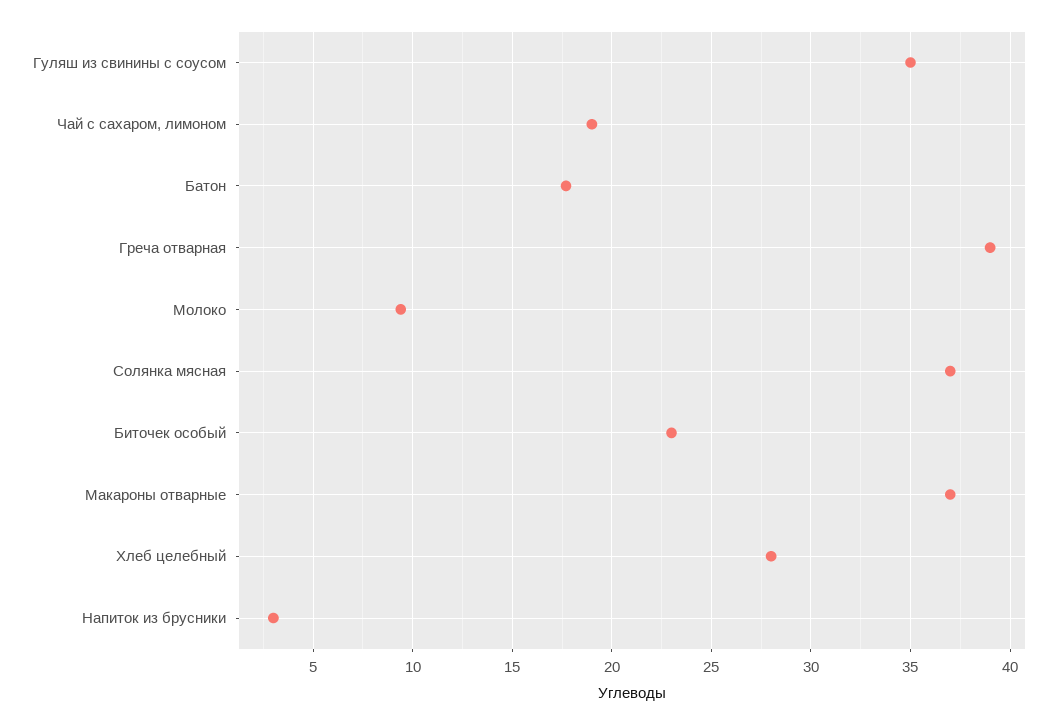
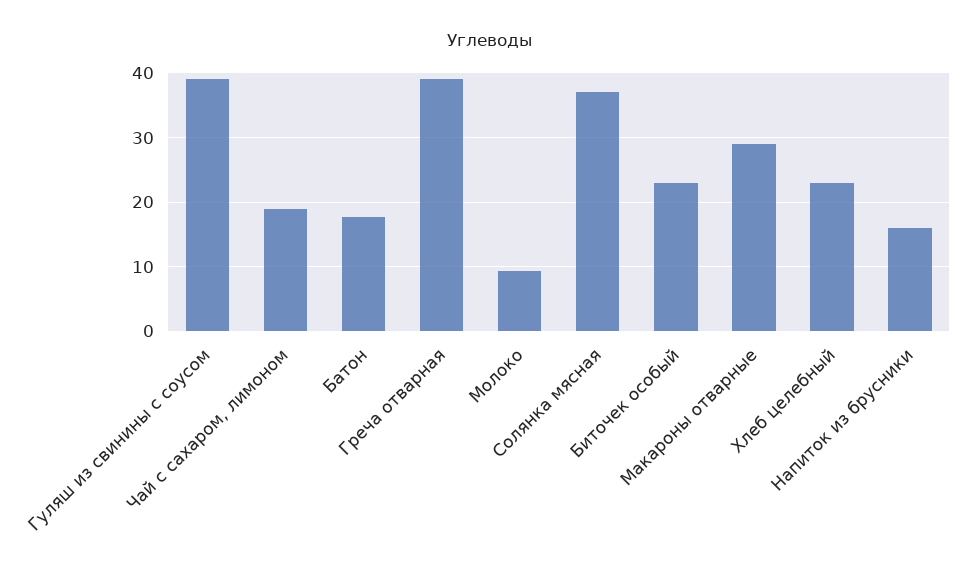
Гуляш из свинины с соусом: 35 -> 39
Макароны отварные: 37 -> 29
Хлеб целебный: 28 -> 23
Напиток из брусники: 3 -> 16

